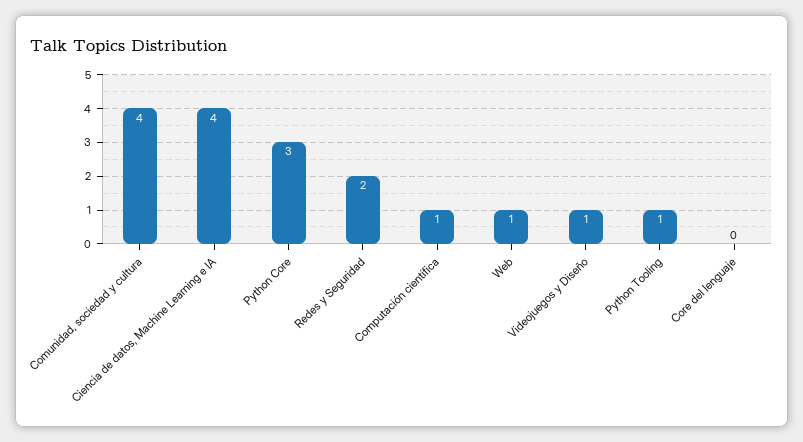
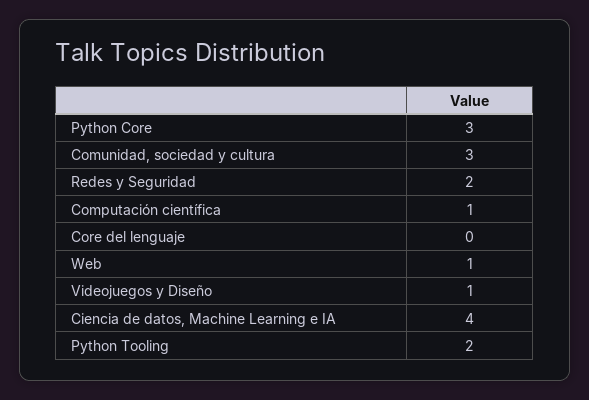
Comunidad, sociedad y cultura: 4 -> 3
Python Tooling: 1 -> 2

